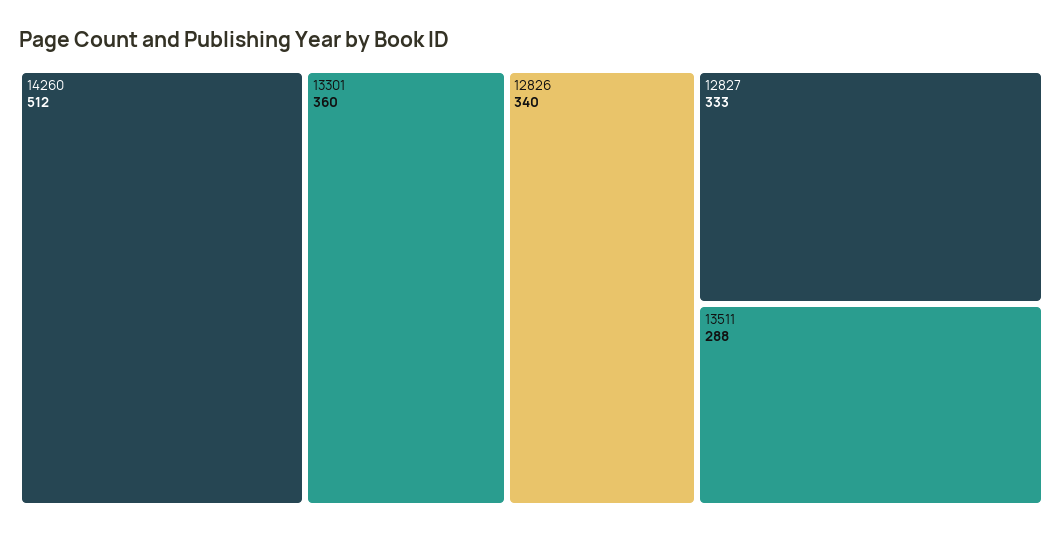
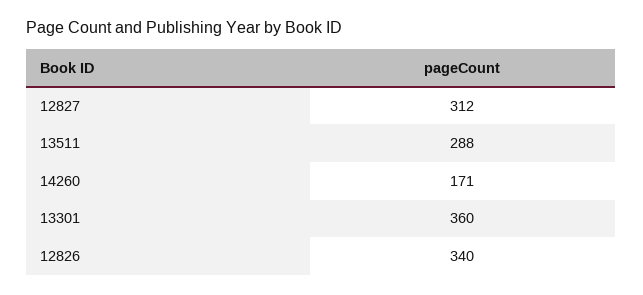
14260: 512 -> 171
12827: 333 -> 312

